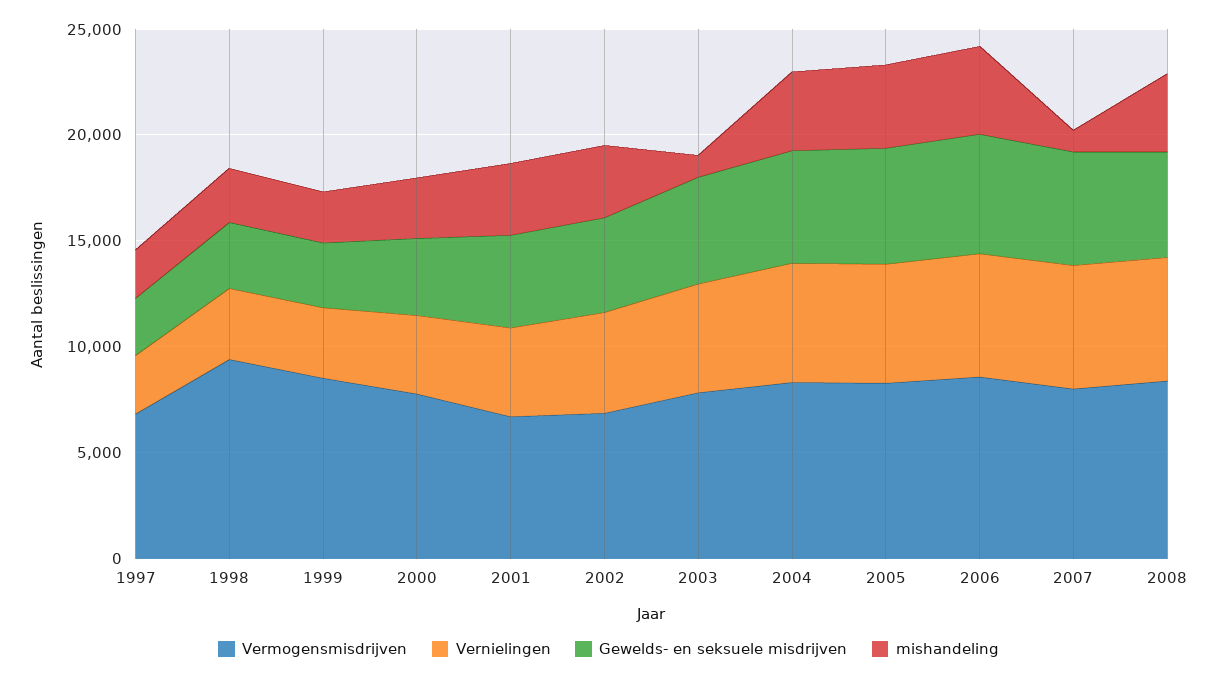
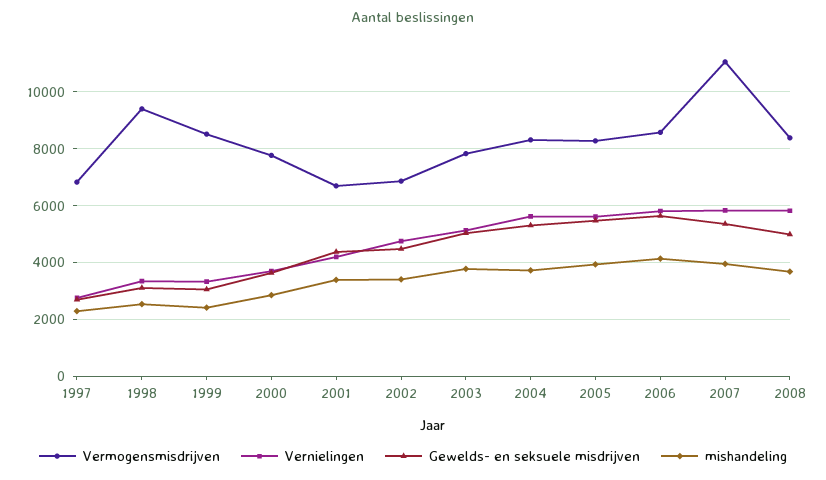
mishandeling, 2003: 1000 -> 3750
Vermogensmisdrijven, 2007: 8000 -> 11000
mishandeling, 2007: 1000 -> 4000

